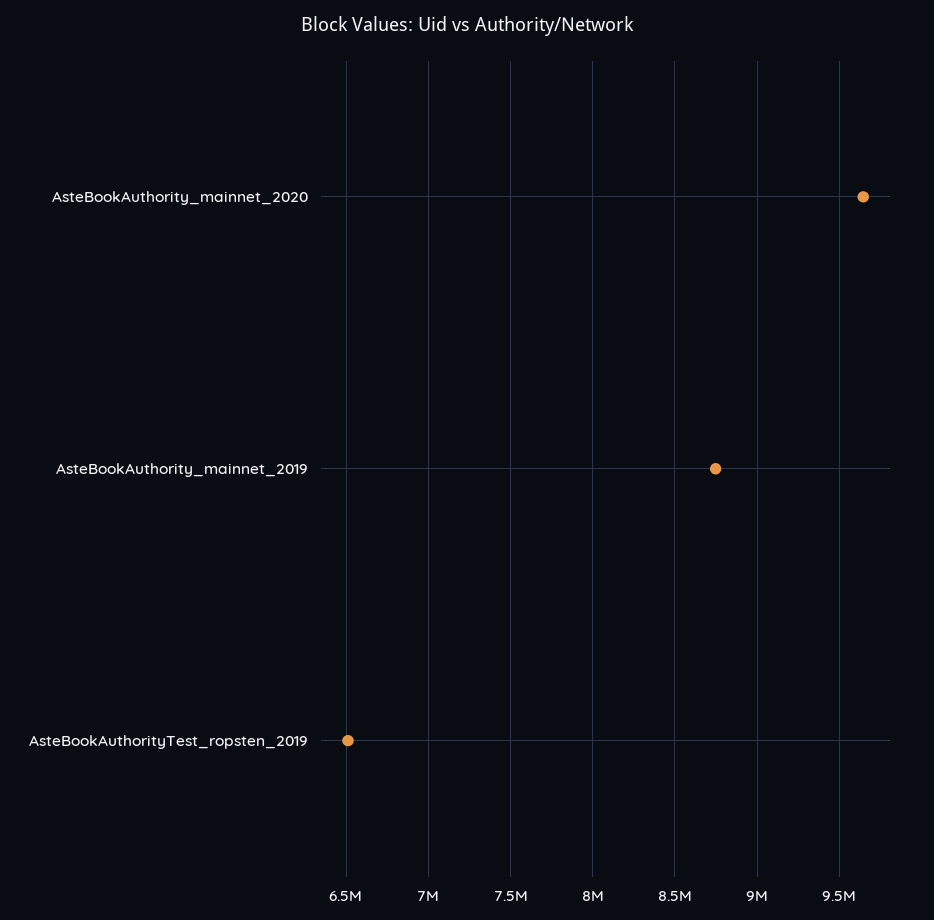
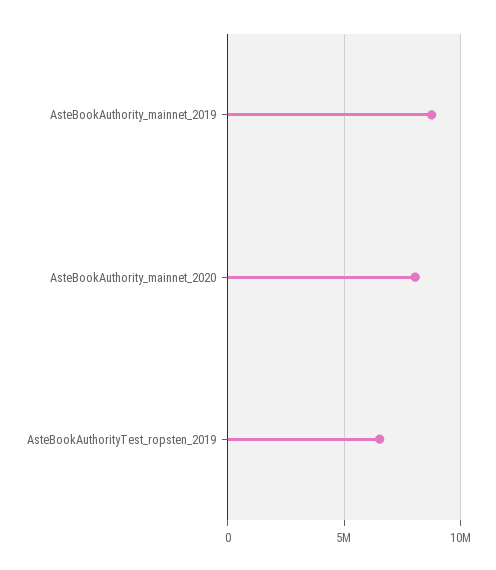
AsteBookAuthority_mainnet_2020: 9650000 -> 8000000

